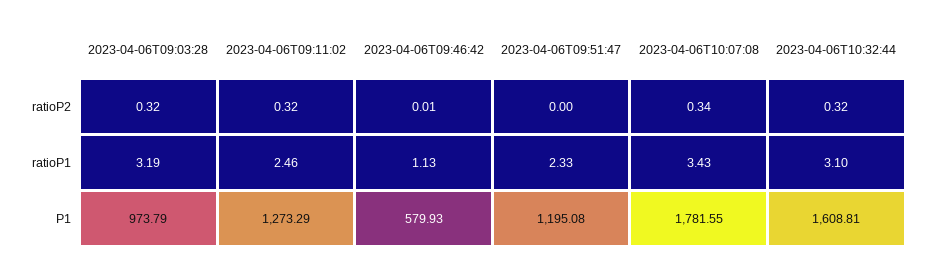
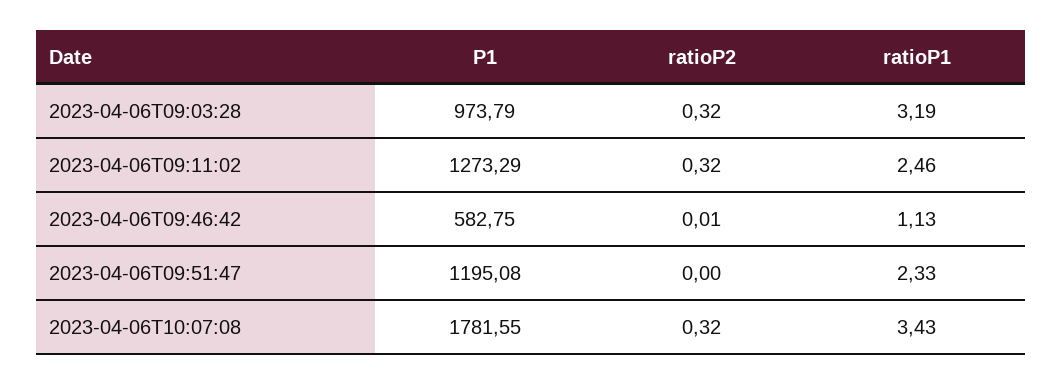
2023-04-06T10:07:08, ratioP2: 0.34 -> 0.32
2023-04-06T10:32:44, ratioP2: 0.32 -> none
2023-04-06T10:32:44, ratioP1: 3.1 -> none
2023-04-06T09:46:42, P1: 579.93 -> 582.75
2023-04-06T10:32:44, P1: 1608.81 -> none

